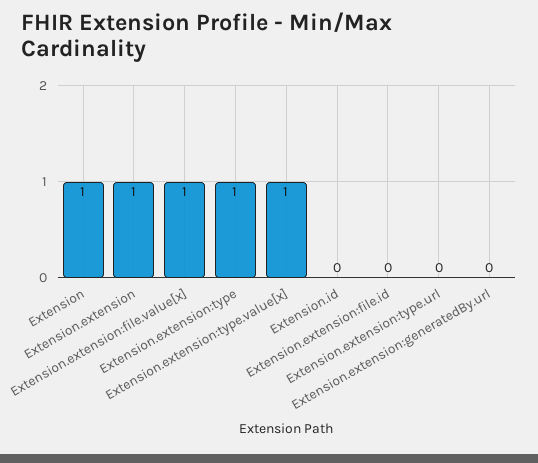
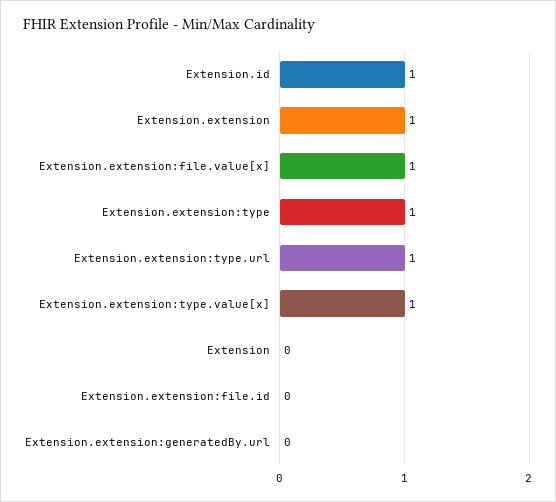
Extension: 1 -> 0
Extension.id: 0 -> 1
Extension.extension:type.url: 0 -> 1

